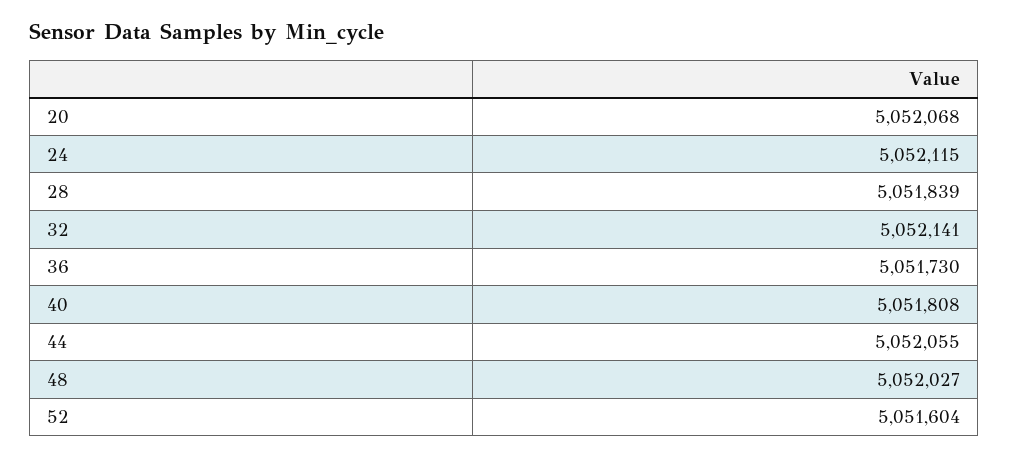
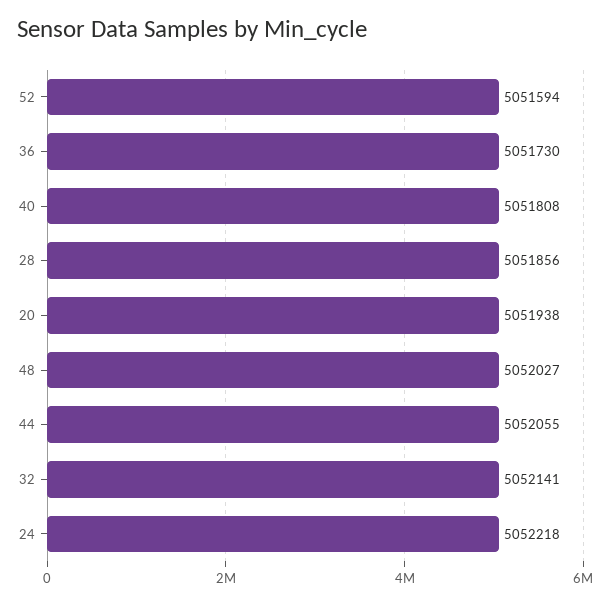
20: 5052068 -> 5051938
24: 5052115 -> 5052218
28: 5051839 -> 5051856
52: 5051604 -> 5051594

